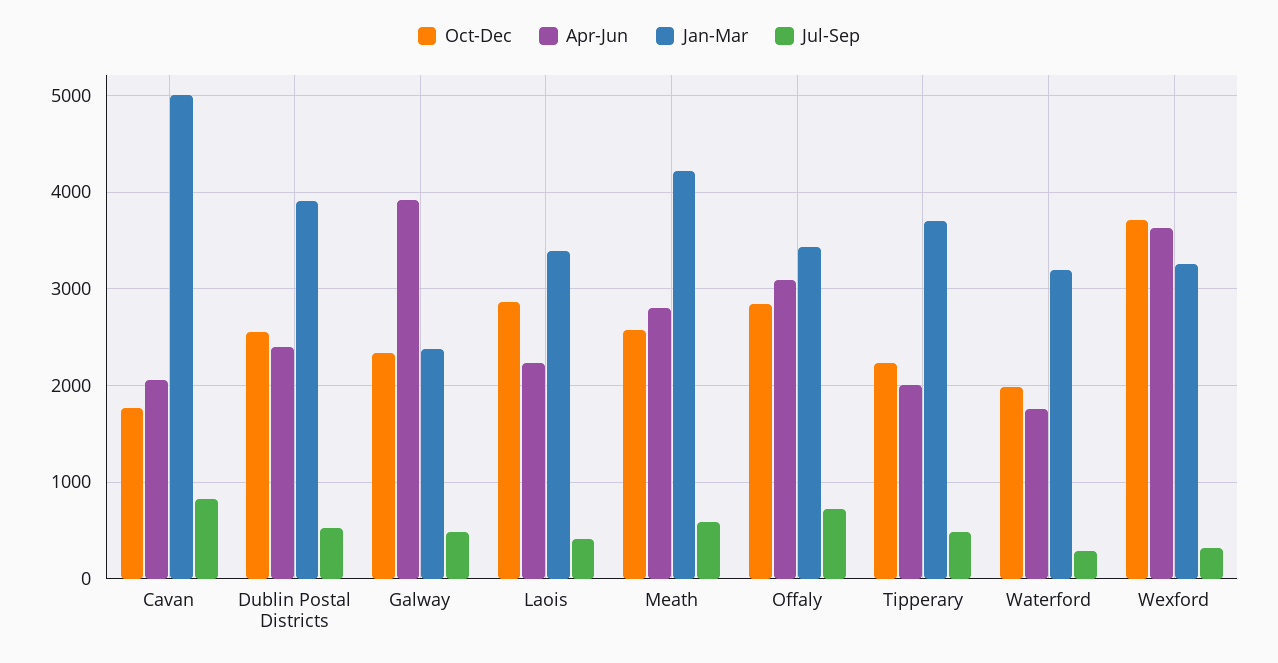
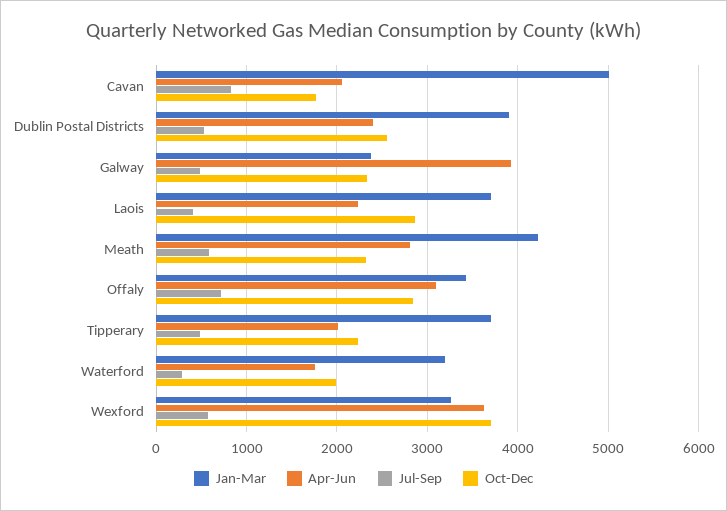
Jan-Mar, Laois: 3400 -> 3700
Oct-Dec, Meath: 2600 -> 2300
Jul-Sep, Wexford: 300 -> 600

